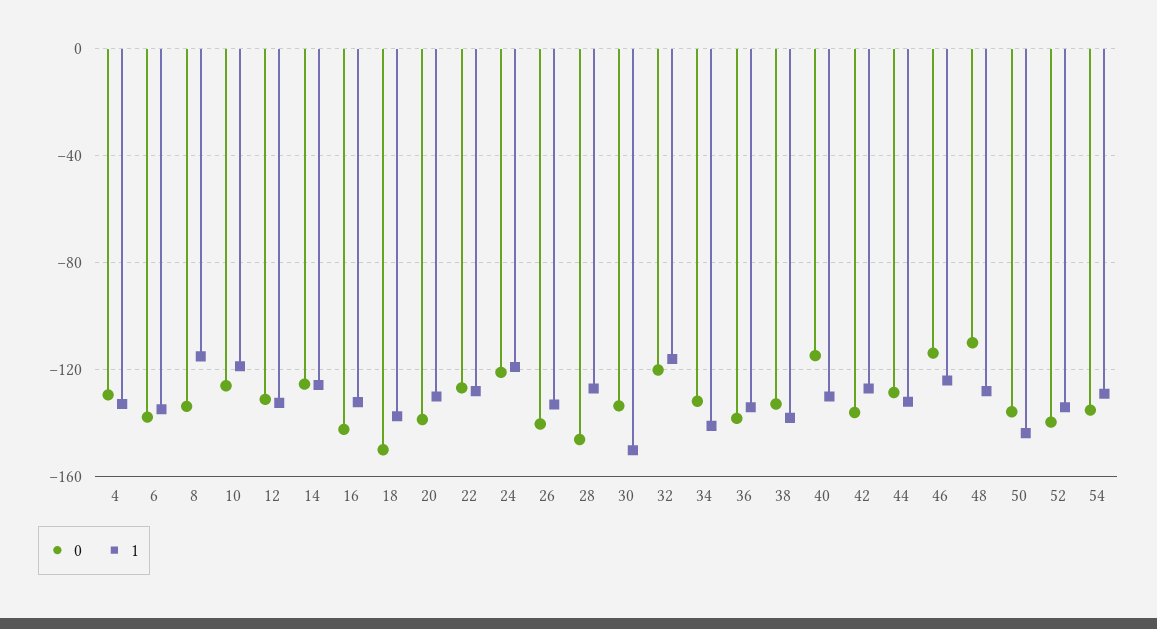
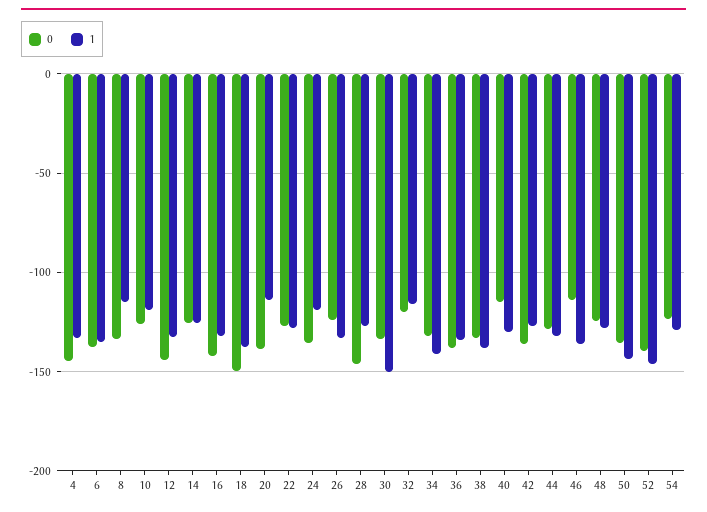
0, 4: -130 -> -145
0, 12: -130 -> -145
1, 20: -130 -> -115
0, 24: -120 -> -135
0, 26: -140 -> -125
1, 46: -125 -> -135
0, 48: -110 -> -125
1, 52: -135 -> -145
0, 54: -135 -> -125

